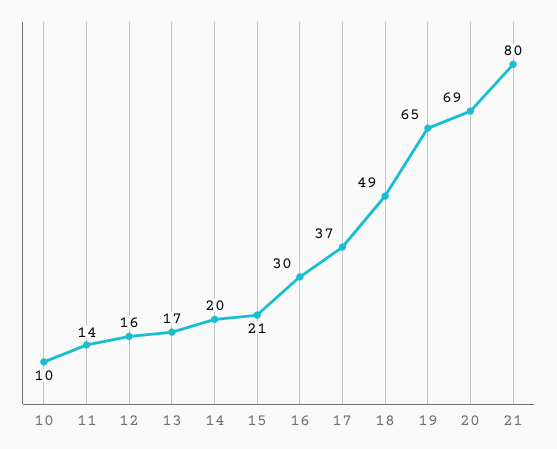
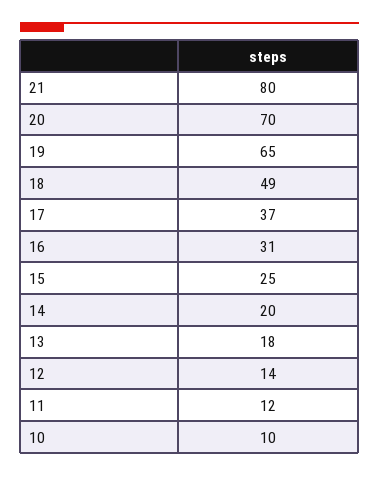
11: 14 -> 12
12: 16 -> 14
13: 17 -> 18
15: 21 -> 25
16: 30 -> 31
20: 69 -> 70

